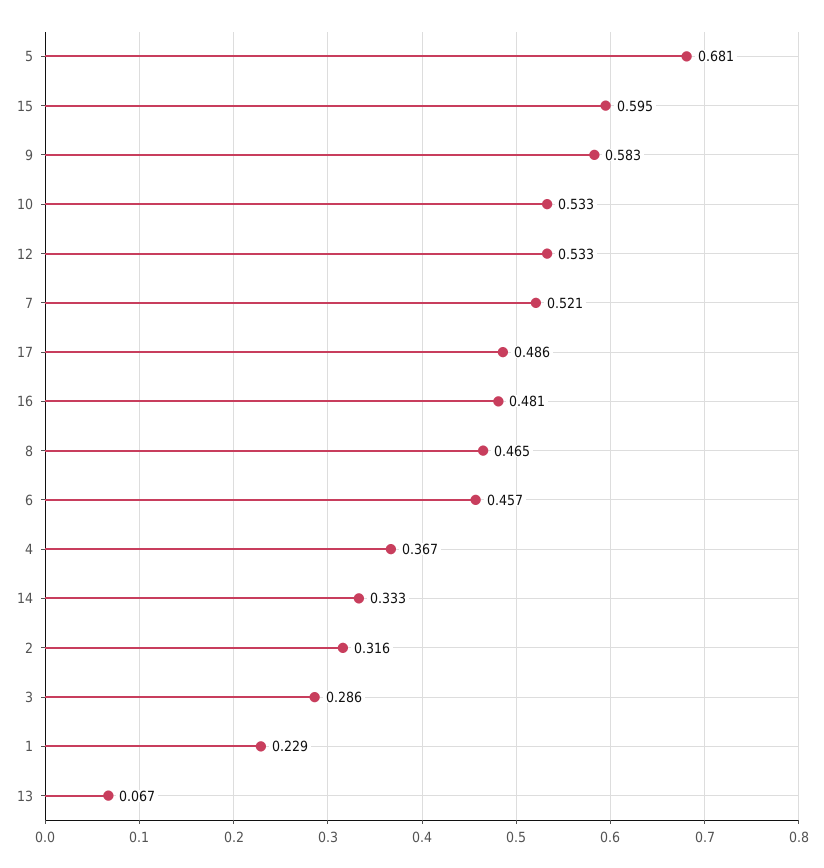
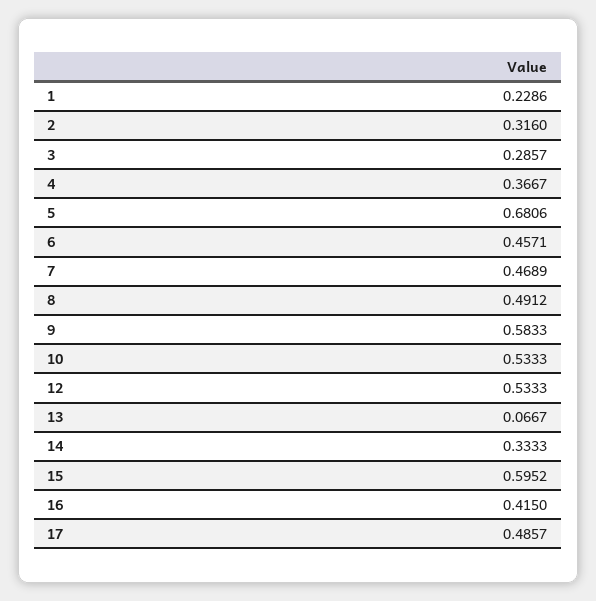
7: 0.521 -> 0.4689
16: 0.481 -> 0.415
8: 0.465 -> 0.4912

